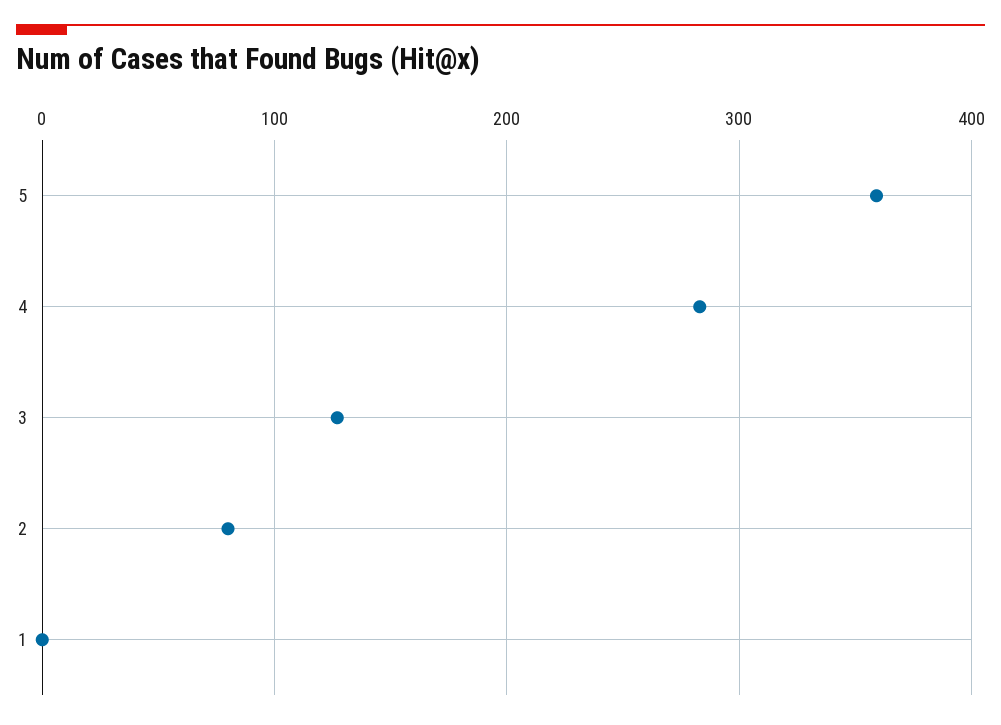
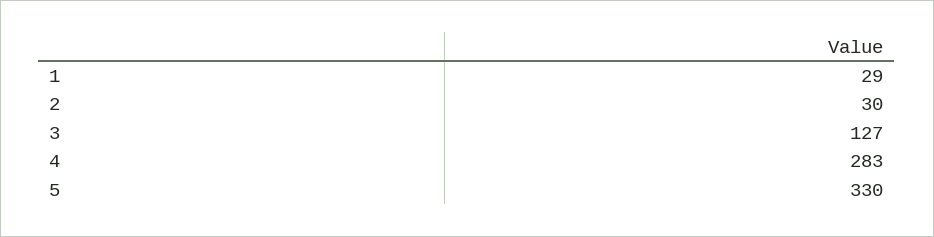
5: 360 -> 330
2: 80 -> 30
1: 0 -> 29

